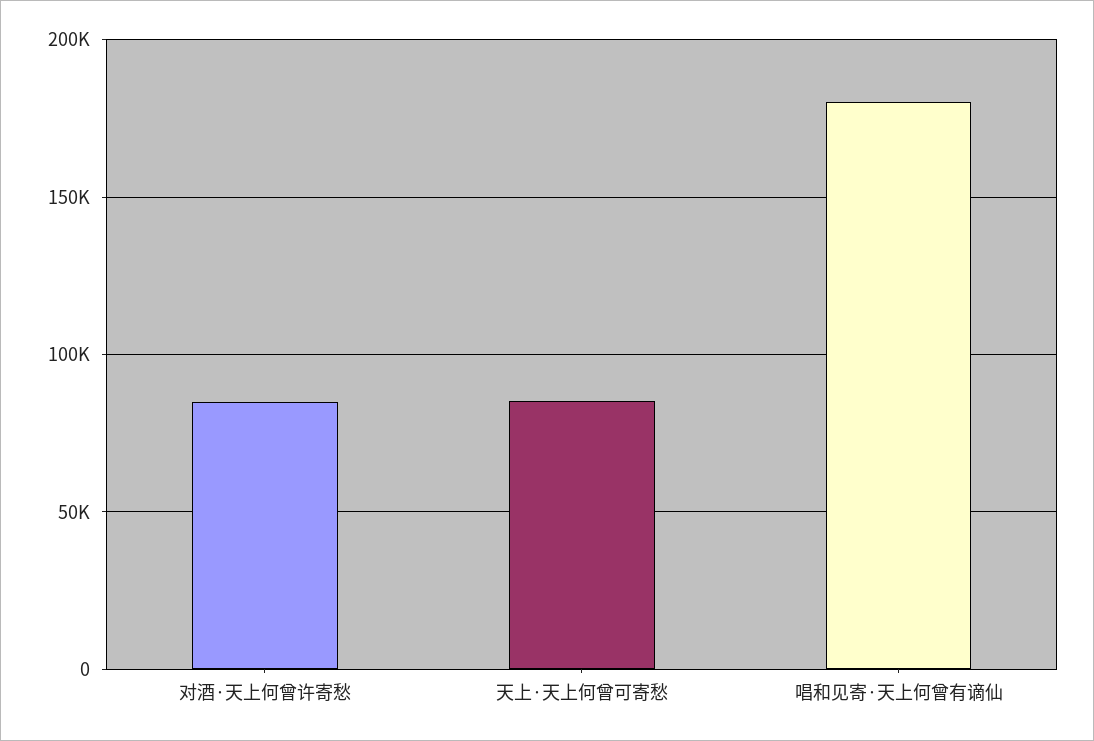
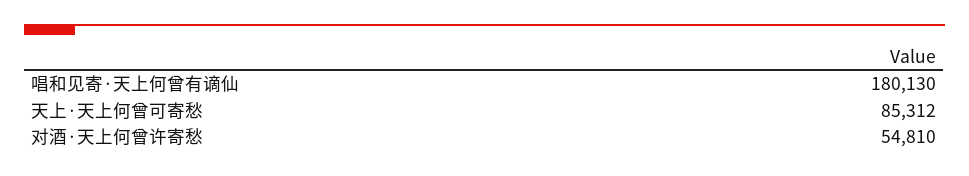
对酒·天上何曾许寄愁: 85000 -> 54810

